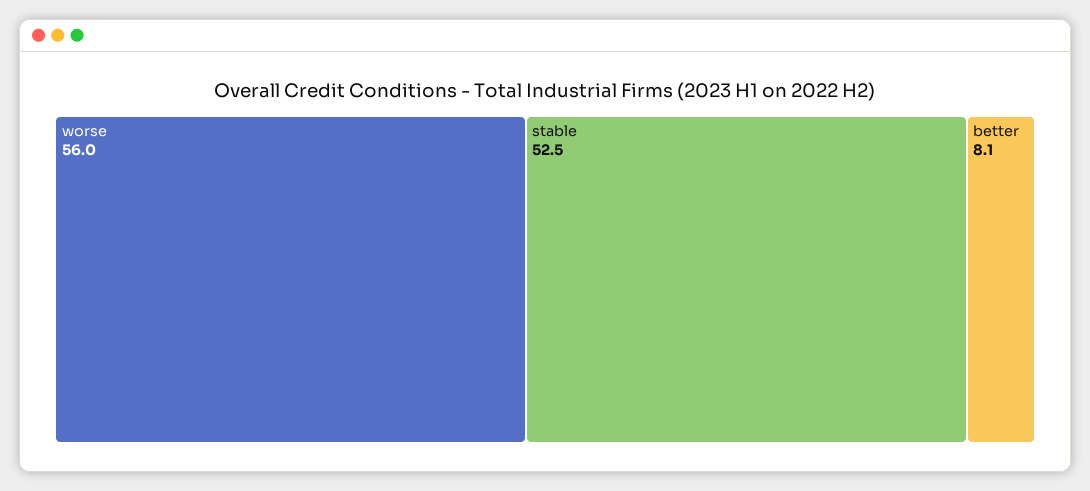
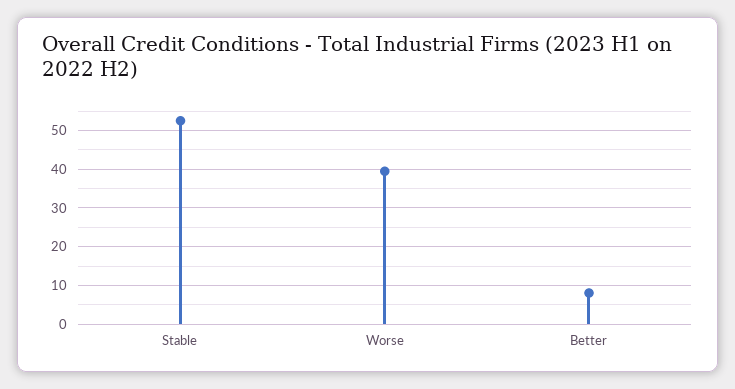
worse: 56 -> 40

